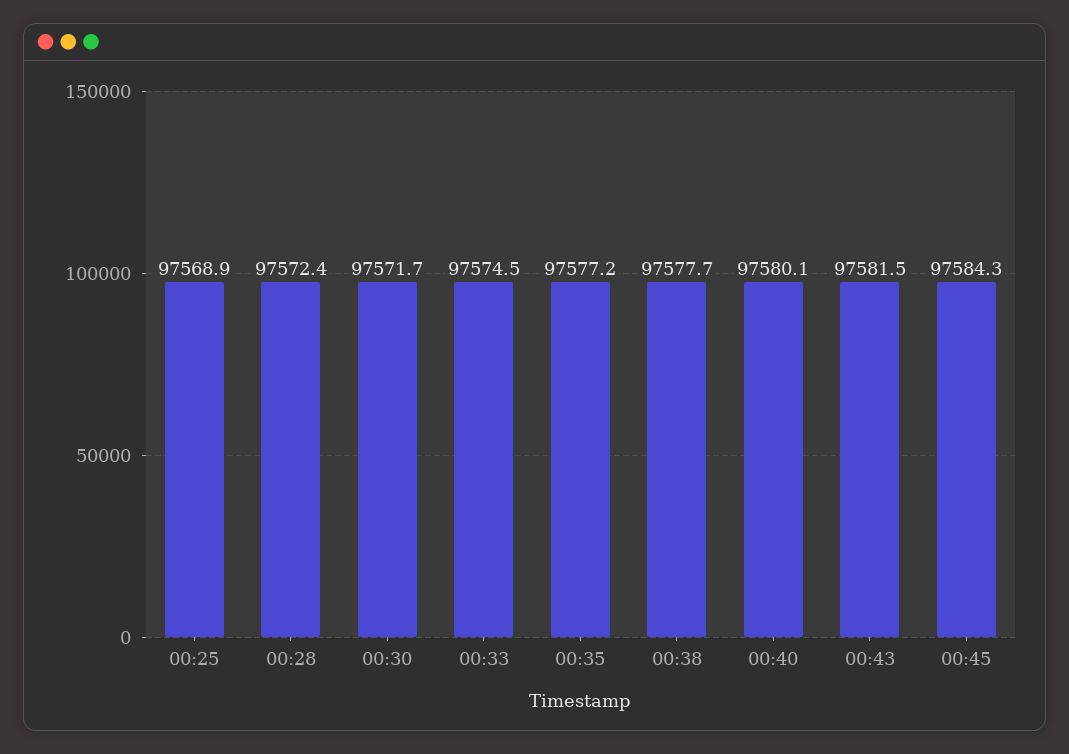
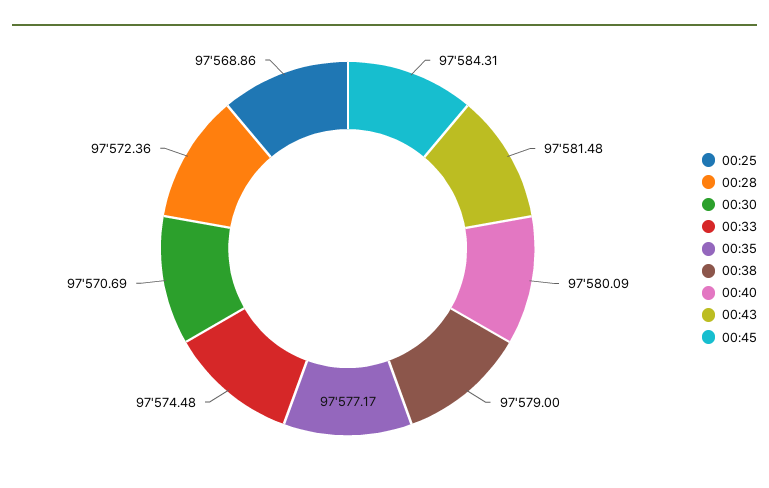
00:30: 97571.7 -> 97570.69
00:38: 97577.7 -> 97579

